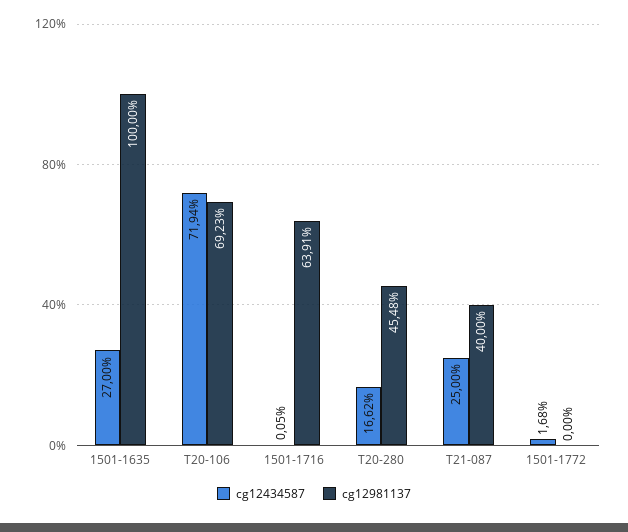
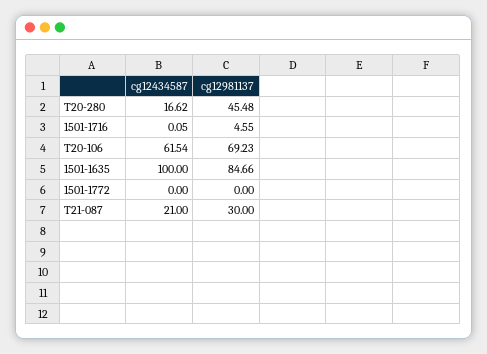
cg12434587, 1501-1635: 27 -> 100
cg12981137, 1501-1635: 100 -> 84.66
cg12434587, T20-106: 71.94 -> 61.54
cg12981137, 1501-1716: 63.91 -> 4.55
cg12434587, T21-087: 25 -> 21
cg12981137, T21-087: 40 -> 30
cg12434587, 1501-1772: 1.68 -> 0

